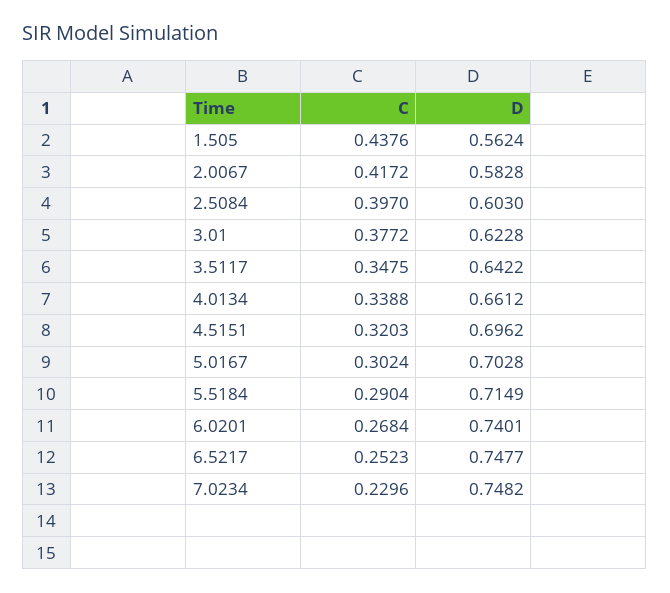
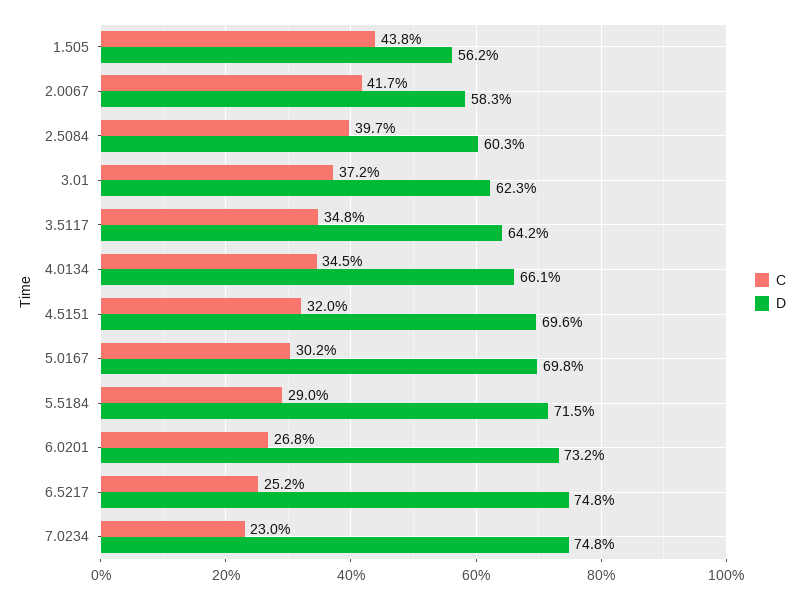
C, 3.01: 0.3772 -> 0.372
C, 4.0134: 0.3388 -> 0.345
D, 5.0167: 0.7028 -> 0.698
D, 6.0201: 0.7401 -> 0.732

